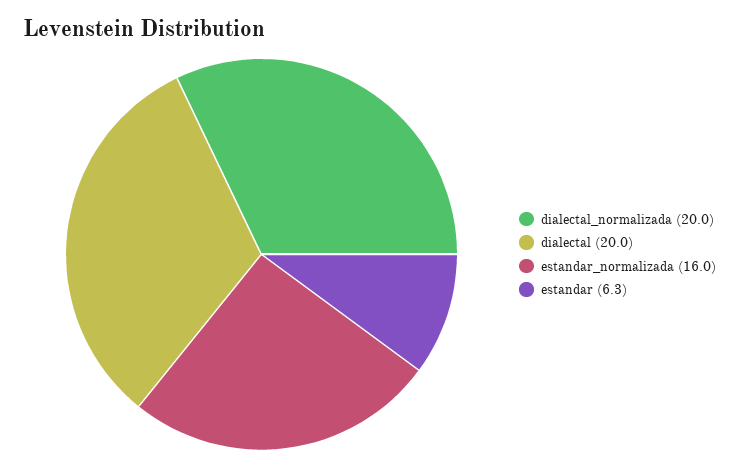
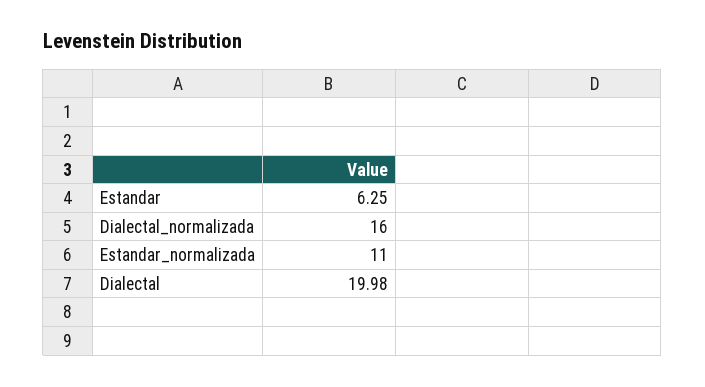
dialectal_normalizada: 20 -> 16
estandar_normalizada: 16 -> 11

